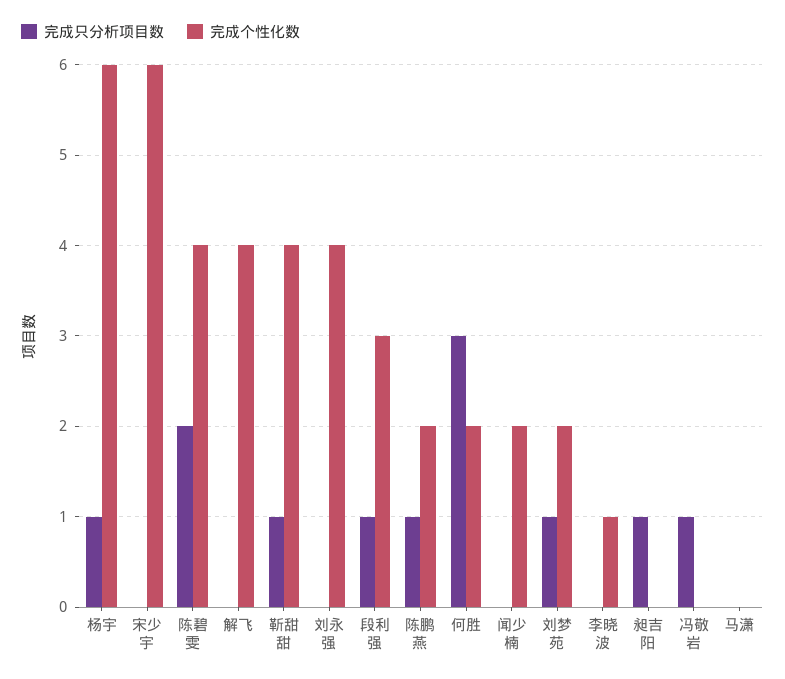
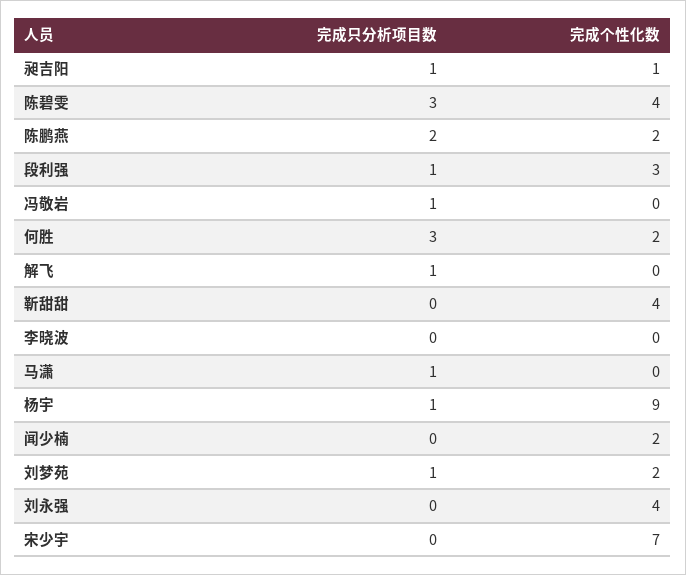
完成个性化数, 杨宇: 6 -> 9
完成个性化数, 宋少宇: 6 -> 7
完成只分析项目数, 陈碧雯: 2 -> 3
完成只分析项目数, 解飞: 0 -> 1
完成个性化数, 解飞: 4 -> 0
完成只分析项目数, 靳甜甜: 1 -> 0
完成只分析项目数, 陈鹏燕: 1 -> 2
完成个性化数, 李晓波: 1 -> 0
完成个性化数, 昶吉阳: 0 -> 1
完成只分析项目数, 马潇: 0 -> 1

